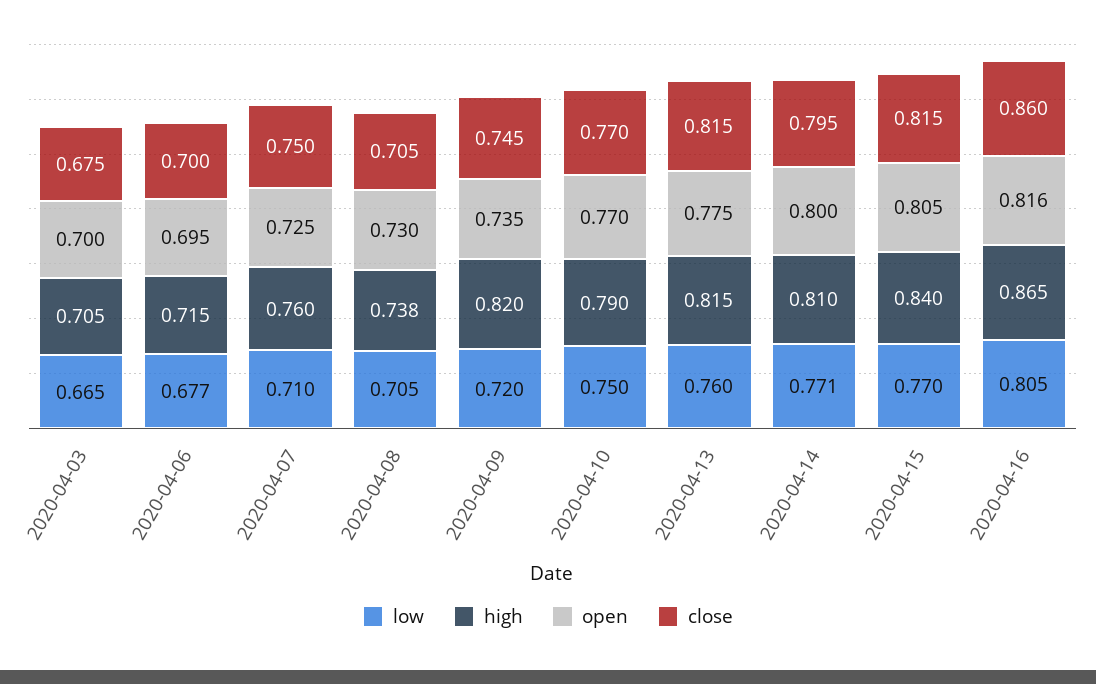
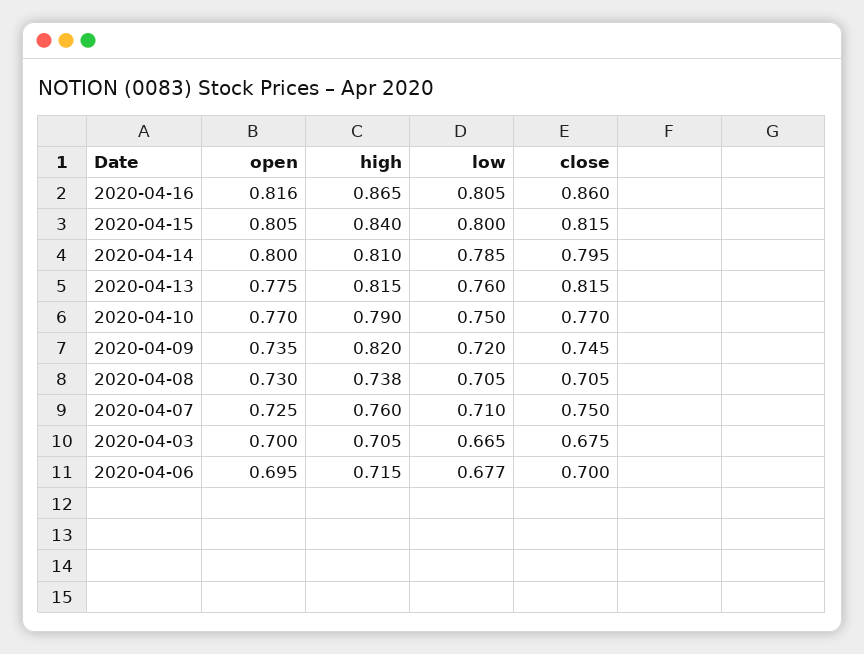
low, 2020-04-14: 0.771 -> 0.785
low, 2020-04-15: 0.77 -> 0.8

